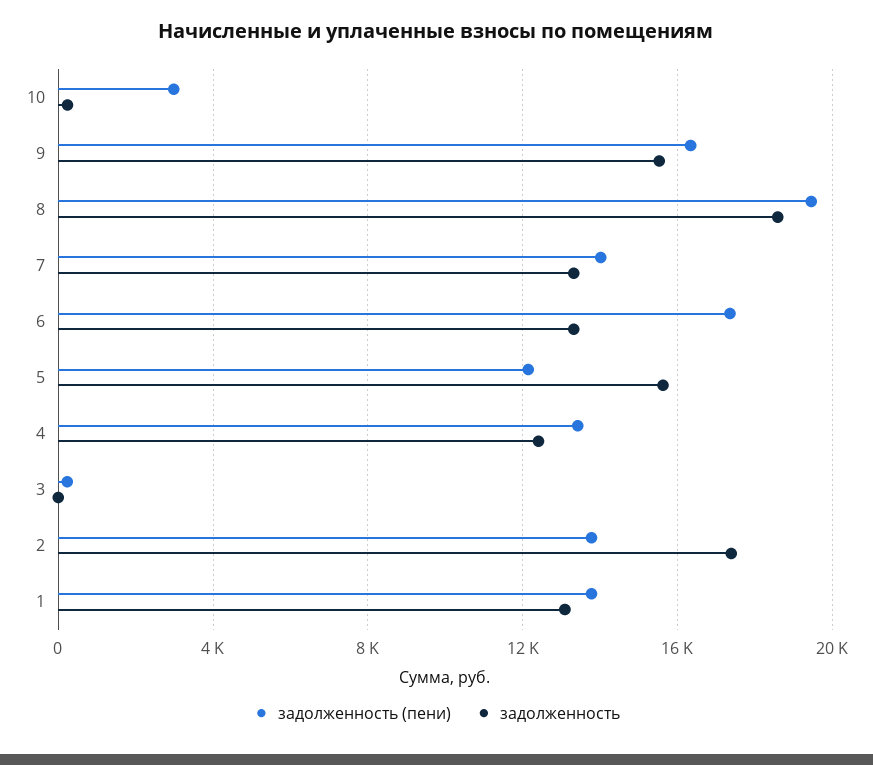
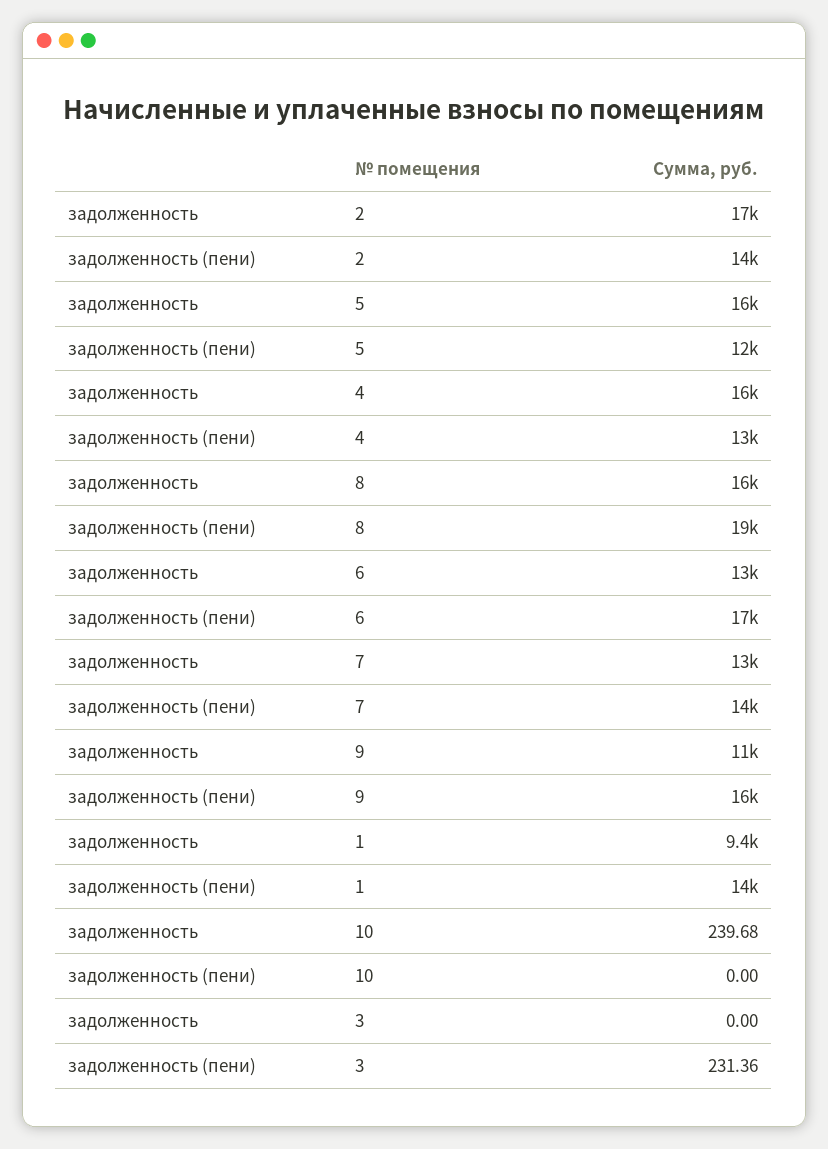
задолженность (пени), 10: 3000 -> 0
задолженность, 9: 15500 -> 11000
задолженность, 8: 18500 -> 16000
задолженность, 4: 12500 -> 16000
задолженность, 1: 13000 -> 9400

